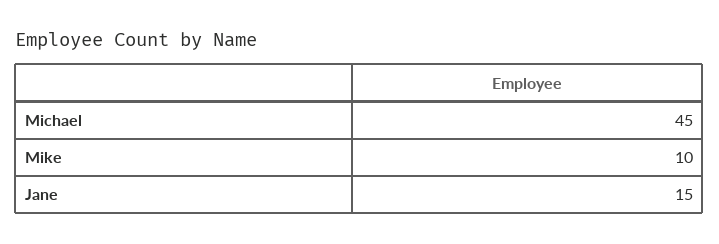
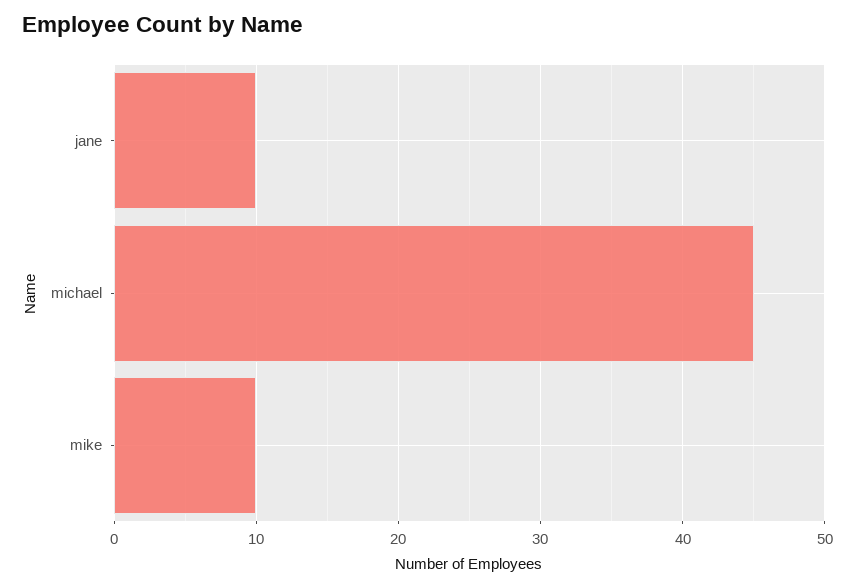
Jane: 15 -> 10

